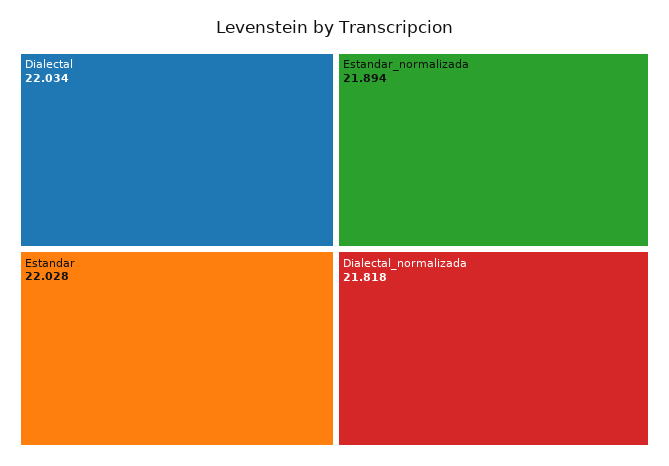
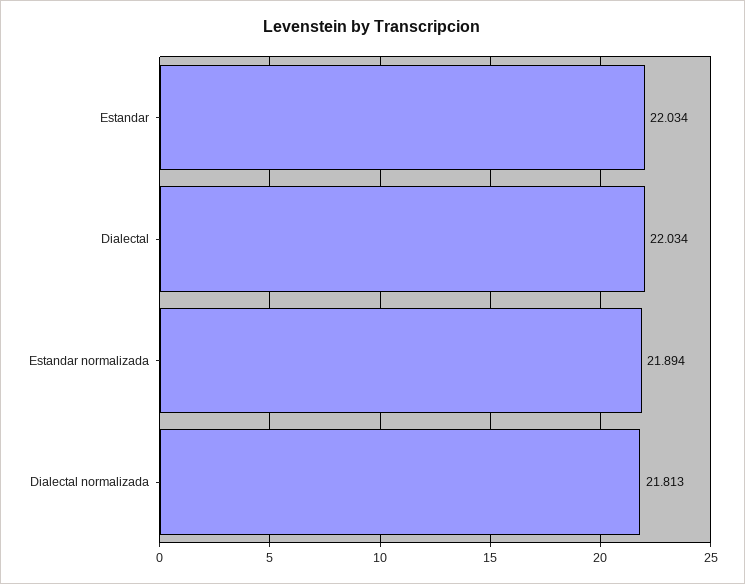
Estandar: 22.028 -> 22.034
Dialectal_normalizada: 21.818 -> 21.813

